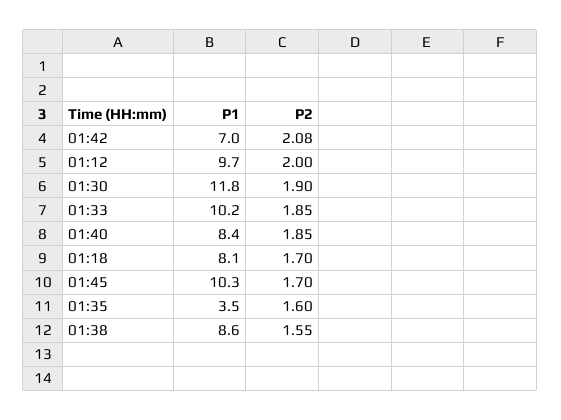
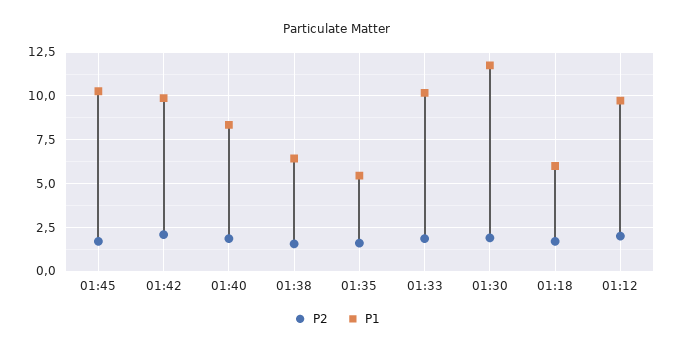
P1, 01:42: 7 -> 10
P1, 01:18: 8.1 -> 6
P1, 01:35: 3.5 -> 5.5
P1, 01:38: 8.6 -> 6.5

